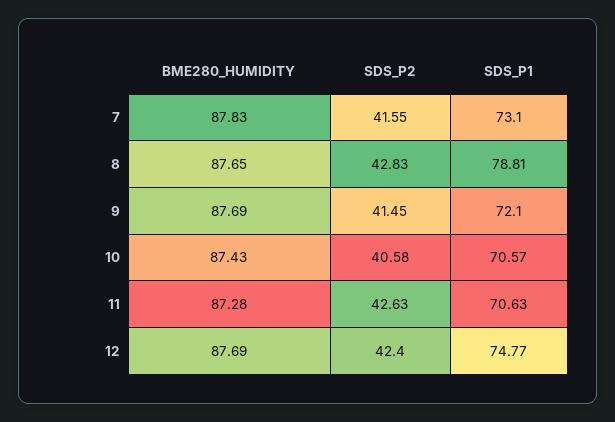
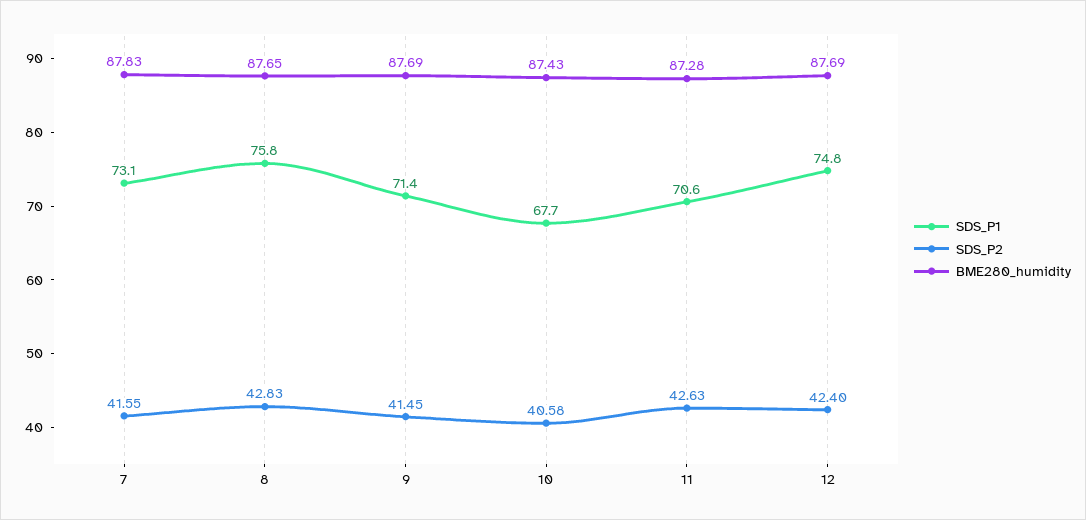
SDS_P1, 8: 78.81 -> 75.8
SDS_P1, 9: 72.1 -> 71.4
SDS_P1, 10: 70.57 -> 67.7

